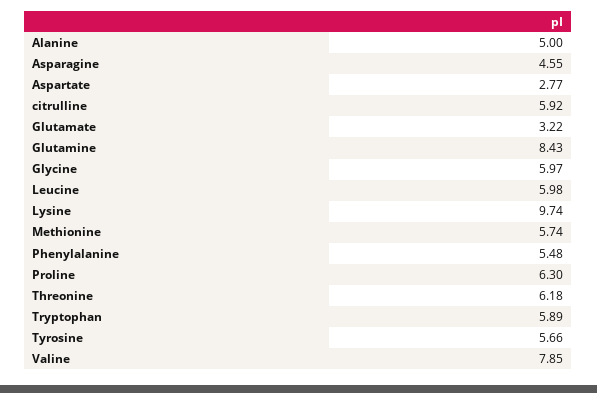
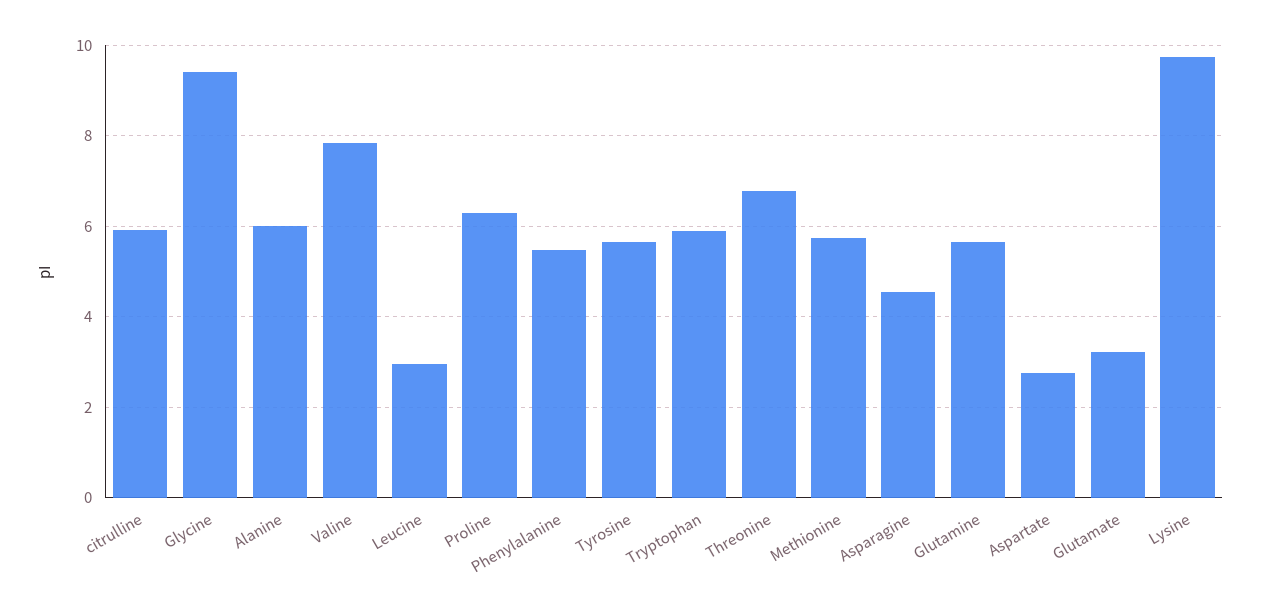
Alanine: 5 -> 6
Glutamine: 8.43 -> 5.6
Glycine: 5.97 -> 9.4
Leucine: 5.98 -> 3
Threonine: 6.18 -> 6.8

